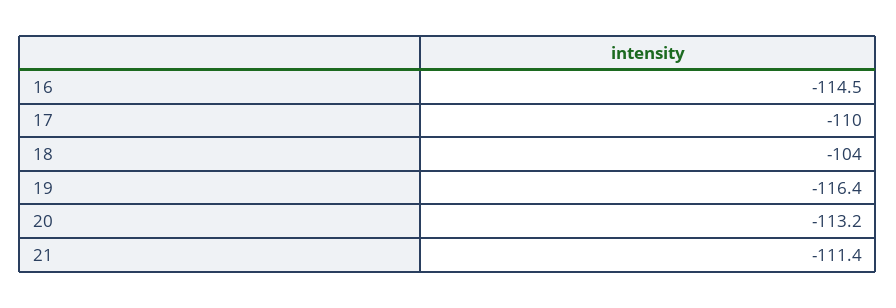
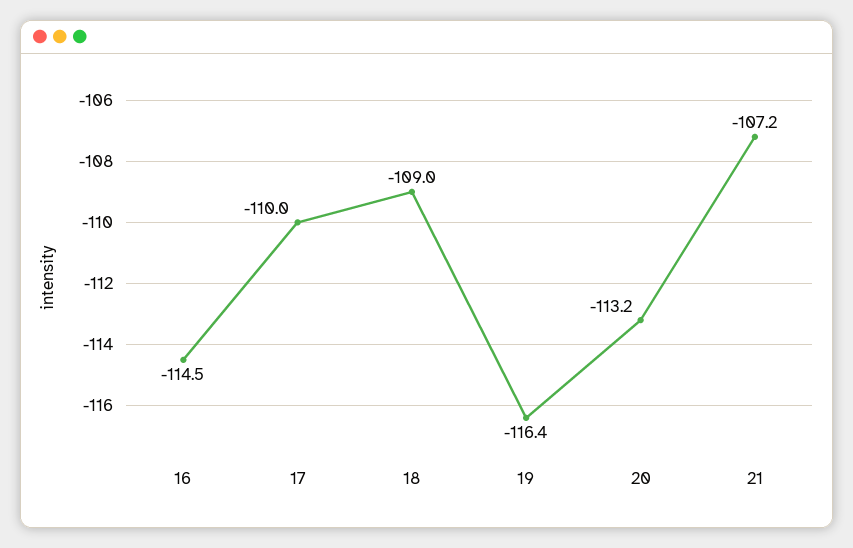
18: -104 -> -109
21: -111.4 -> -107.2

